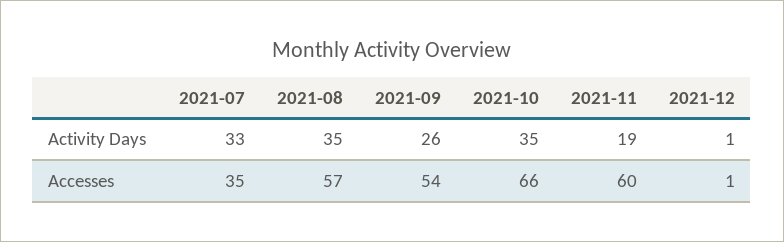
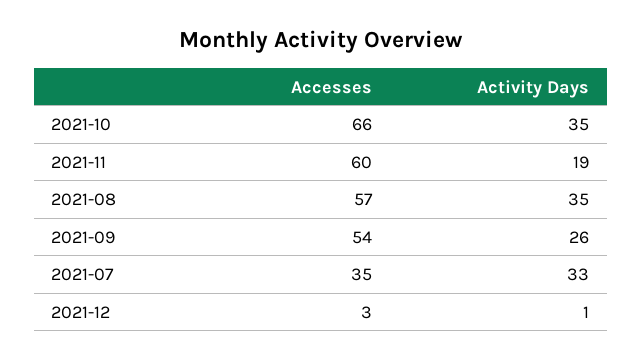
2021-12, Accesses: 1 -> 3

